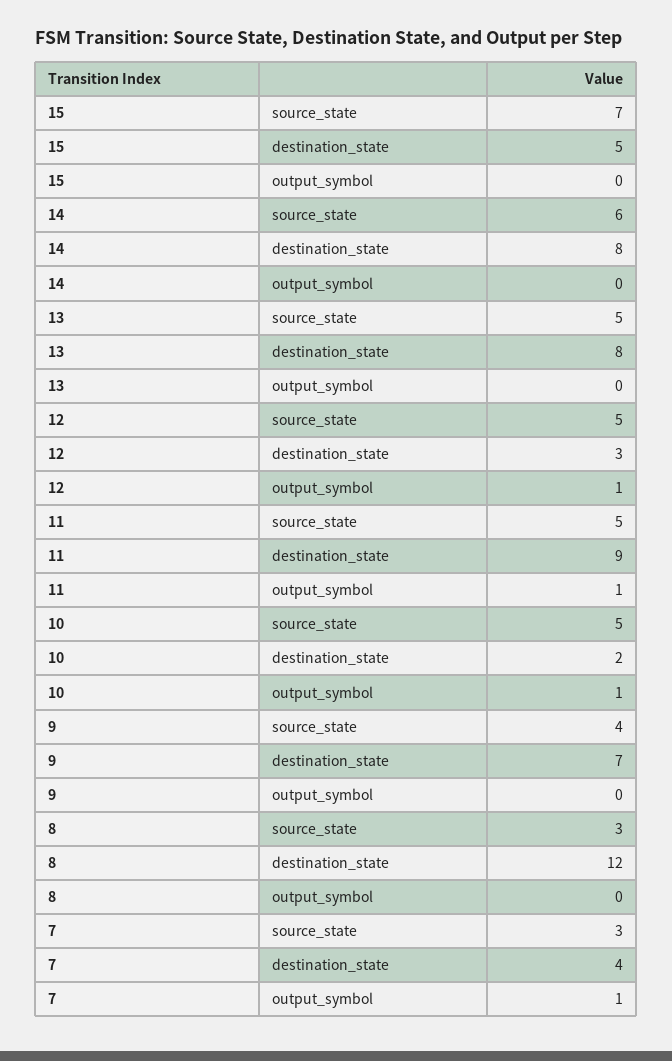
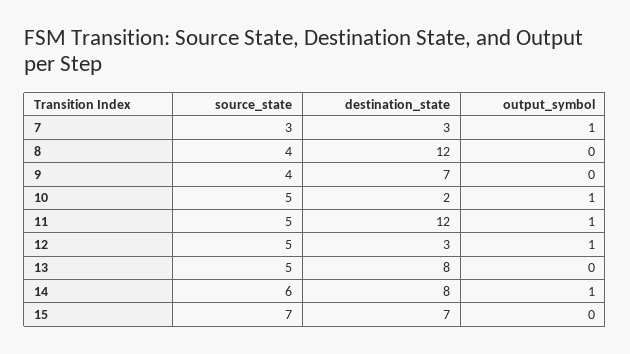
15, destination_state: 5 -> 7
14, output_symbol: 0 -> 1
11, destination_state: 9 -> 12
8, source_state: 3 -> 4
7, destination_state: 4 -> 3

